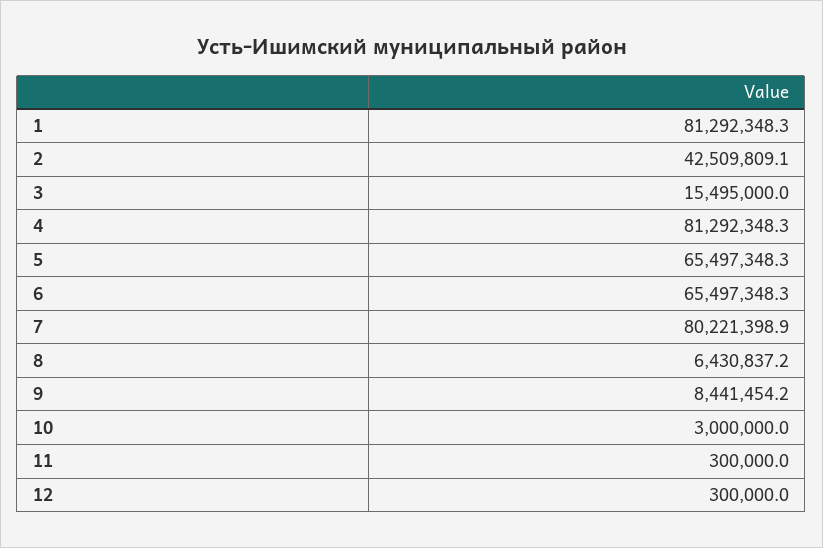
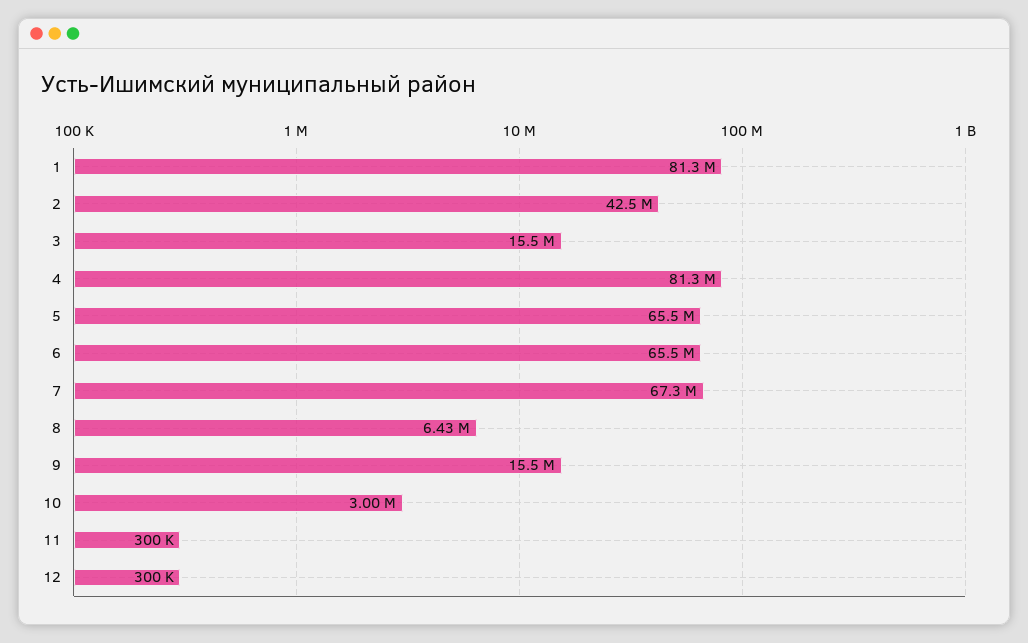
7: 80221398.9 -> 67300000
9: 8441454.2 -> 15500000

